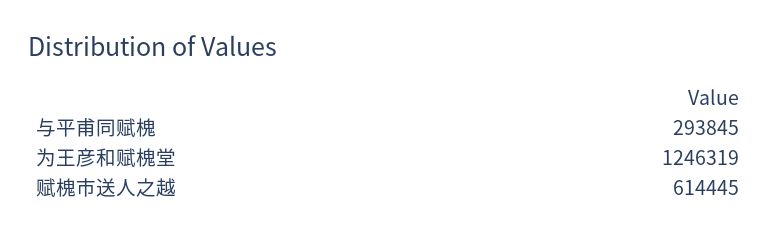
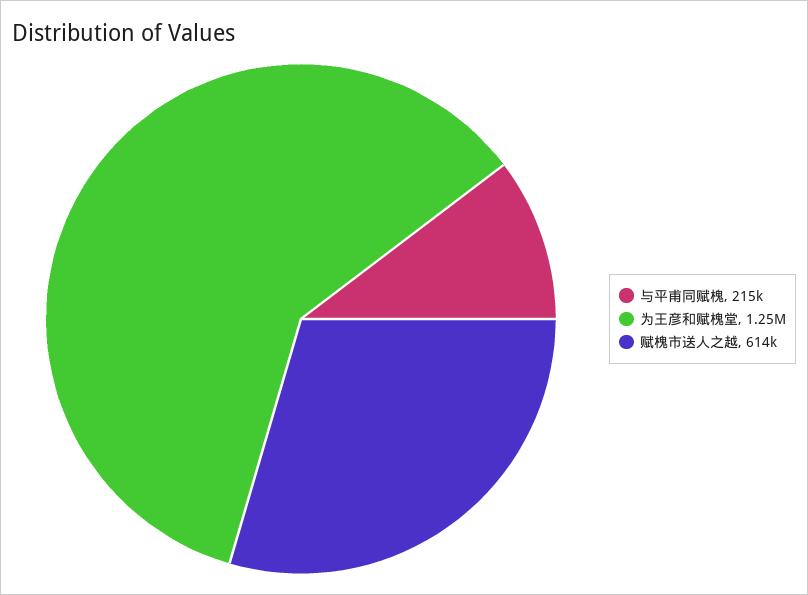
与平甫同赋槐: 293845 -> 215000

